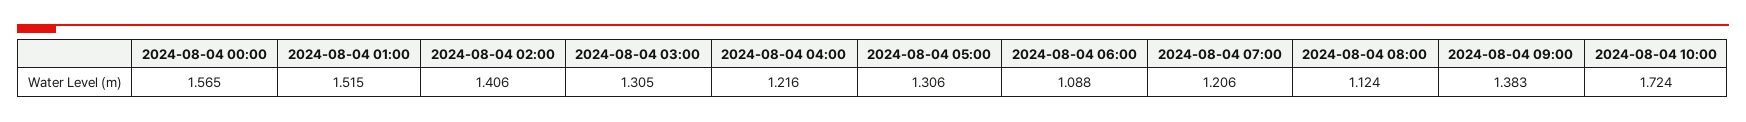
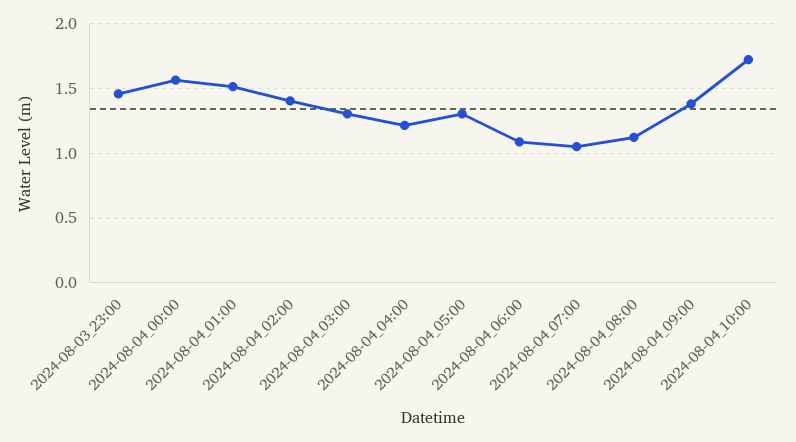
2024-08-04 07:00: 1.206 -> 1.05
2024-08-03_23:00: none -> 1.45

